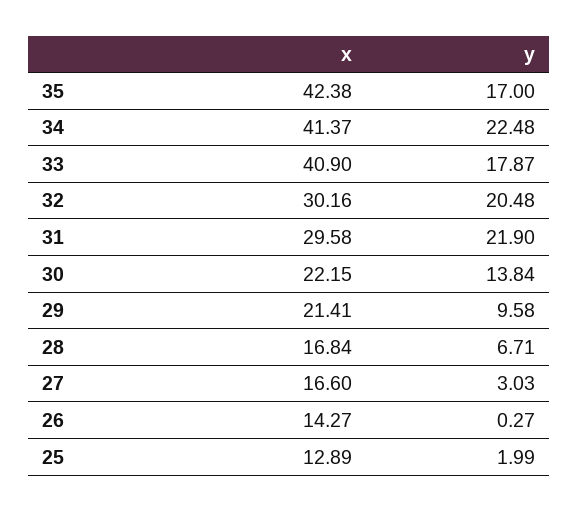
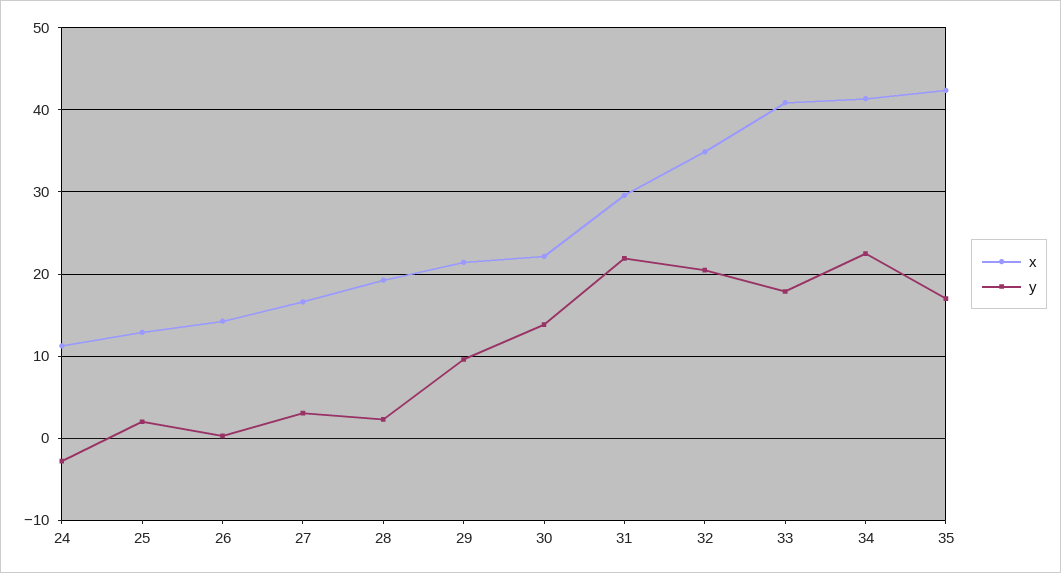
x, 32: 30.16 -> 35
x, 28: 16.84 -> 19
y, 28: 6.71 -> 2
x, 24: none -> 11
y, 24: none -> -3

